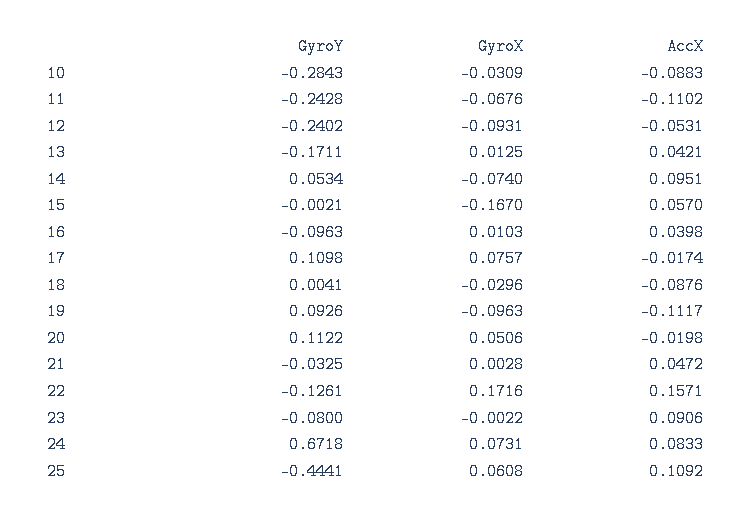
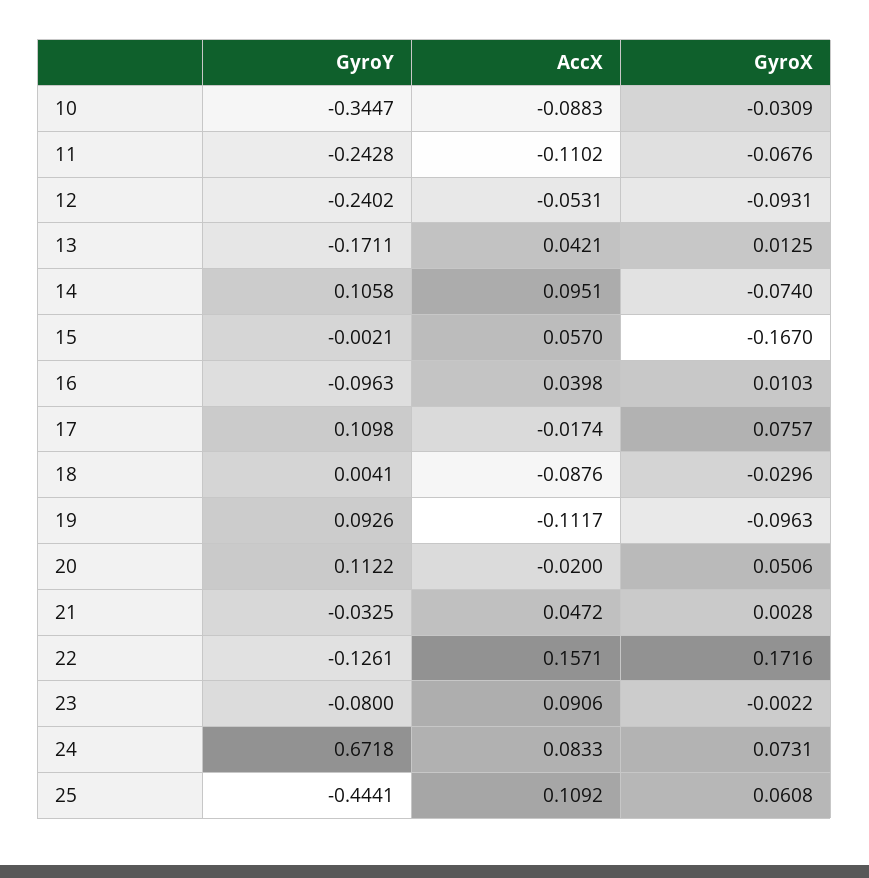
GyroY, 10: -0.2843 -> -0.3447
GyroY, 14: 0.0534 -> 0.1058
AccX, 20: -0.0198 -> -0.02

